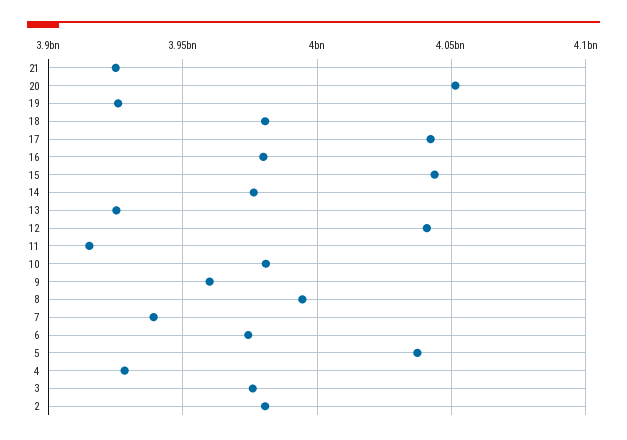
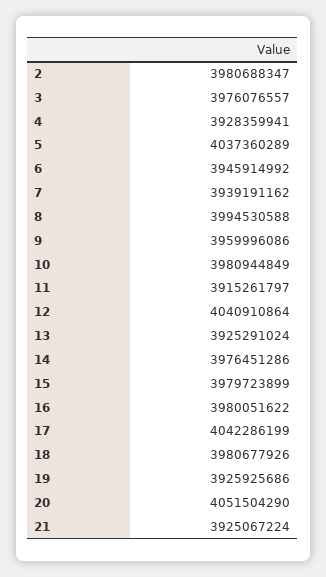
15: 4045000000 -> 3979723899
6: 3975000000 -> 3945914992

